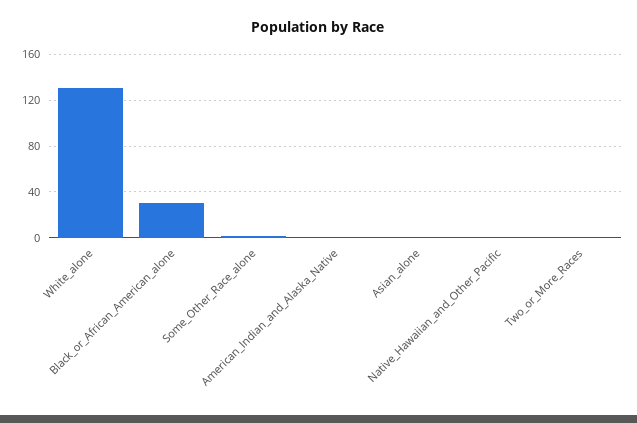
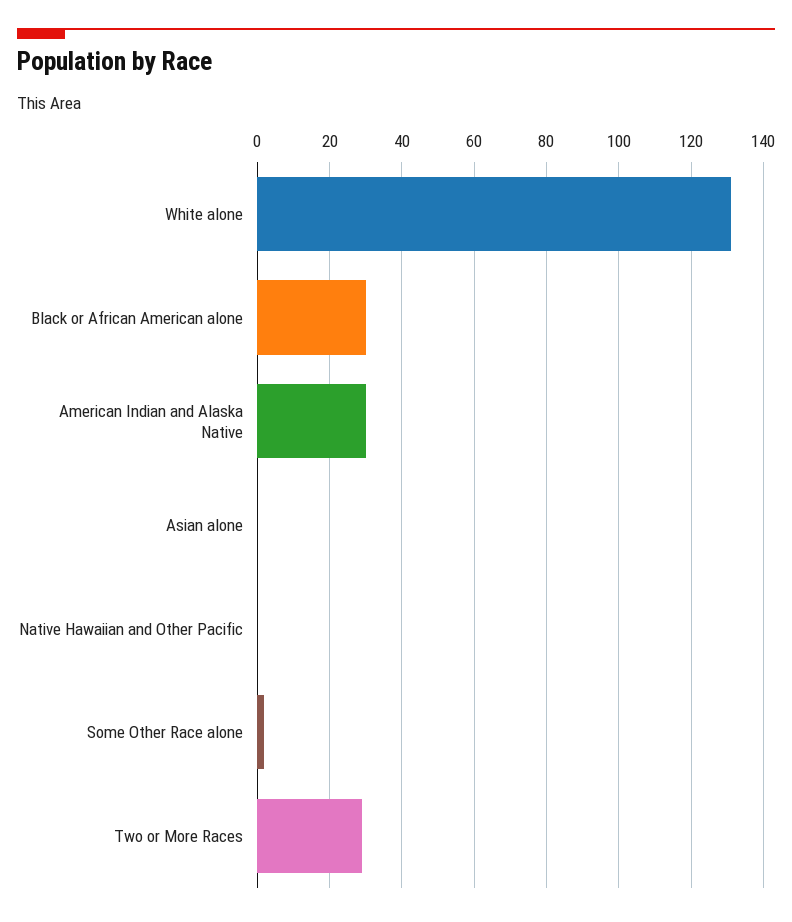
American_Indian_and_Alaska_Native: 0 -> 30
Two_or_More_Races: 0 -> 30

